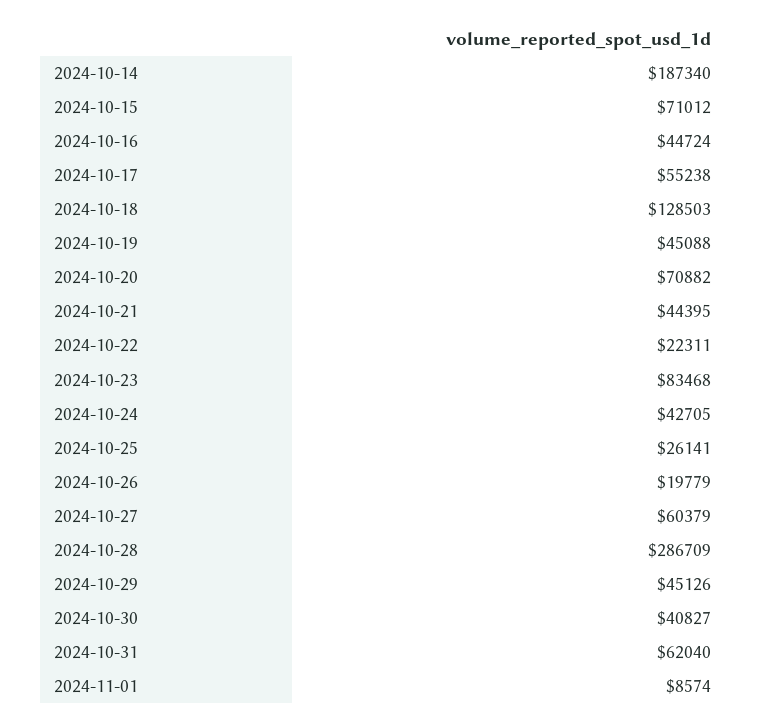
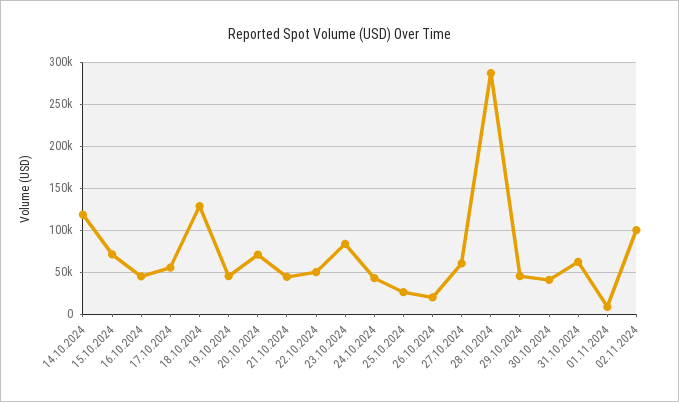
2024-10-14: 187340 -> 120000
2024-10-22: 22311 -> 50000
02.11.2024: none -> 100000

